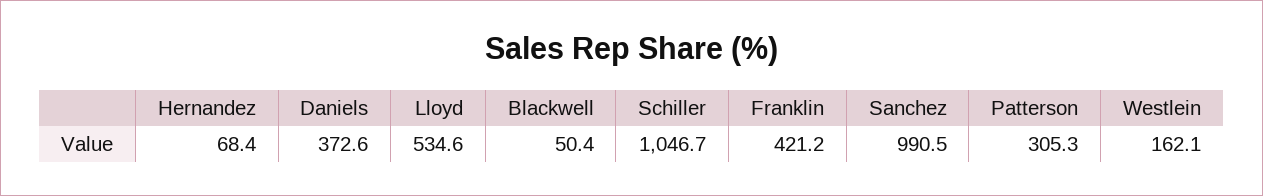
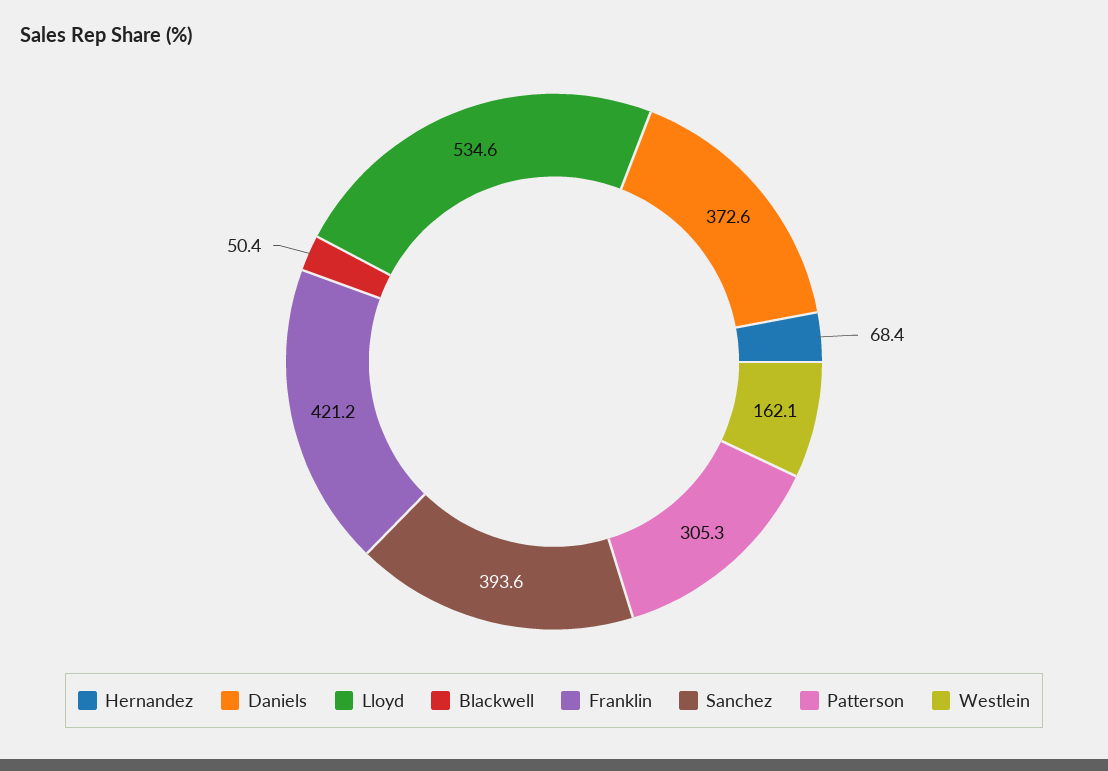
Schiller: 1046.7 -> none
Sanchez: 990.5 -> 393.6

